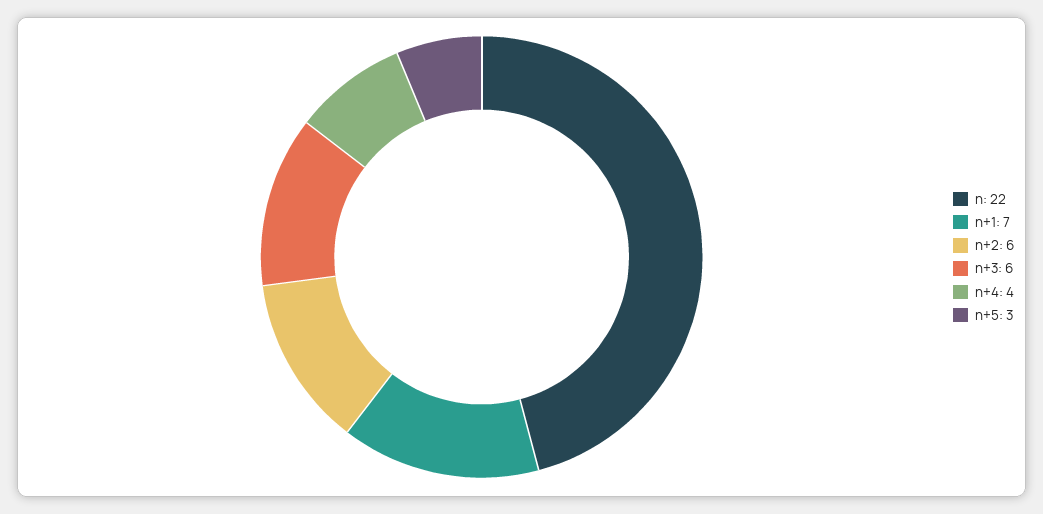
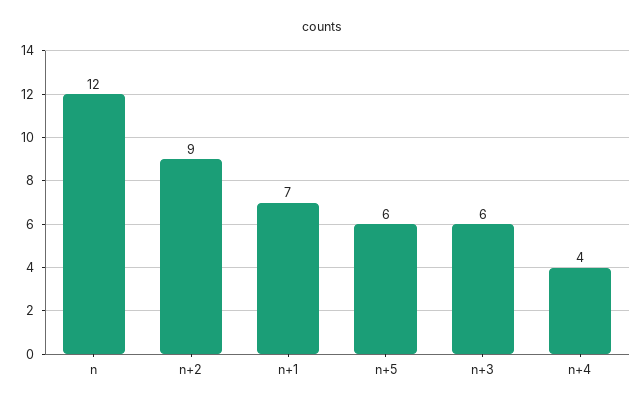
n: 22 -> 12
n+2: 6 -> 9
n+5: 3 -> 6

